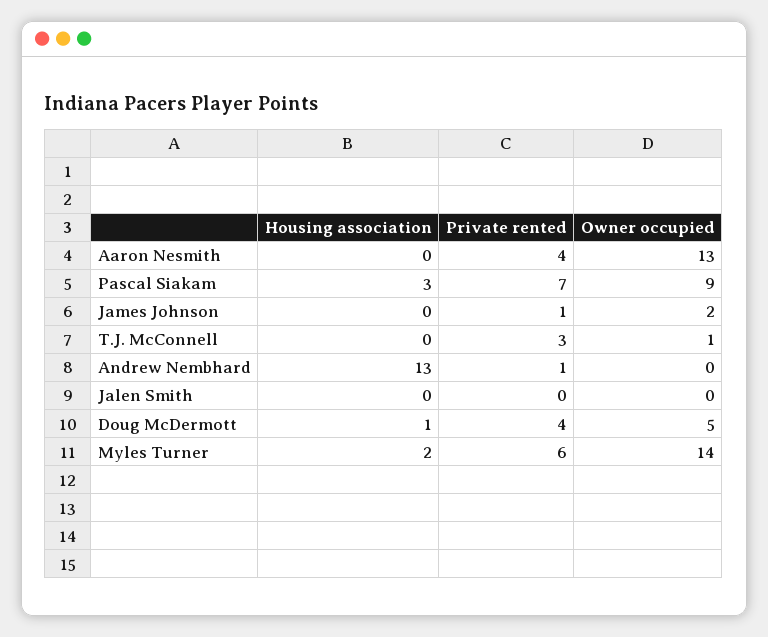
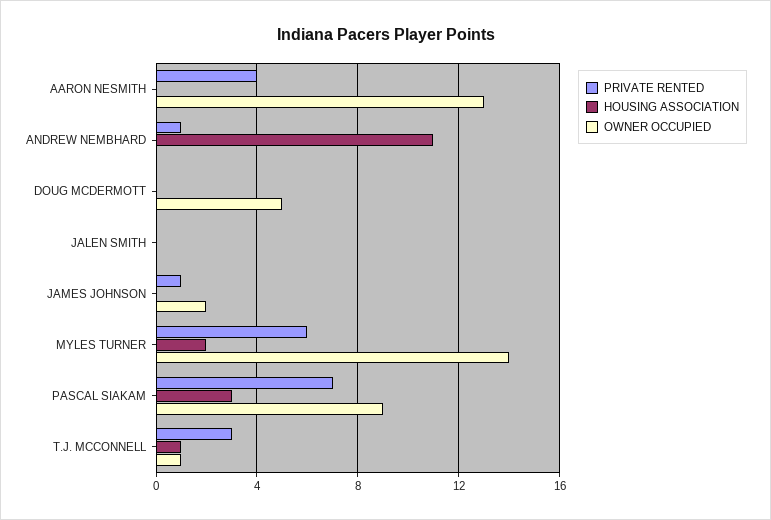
Housing association, T.J. McConnell: 0 -> 1
Housing association, Andrew Nembhard: 13 -> 11
Housing association, Doug McDermott: 1 -> 0
Private rented, Doug McDermott: 4 -> 0

